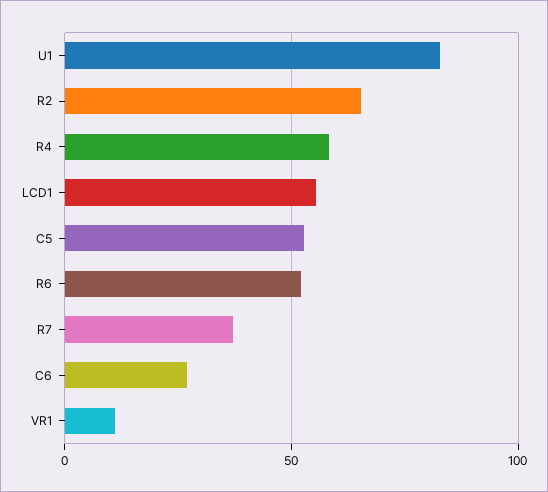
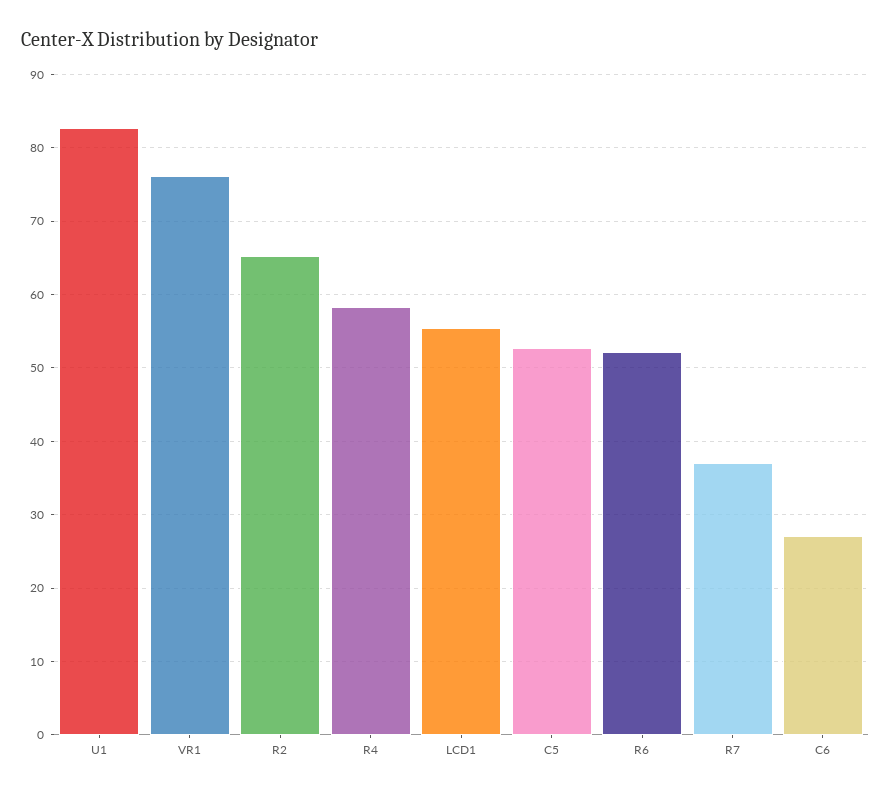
VR1: 10 -> 76

